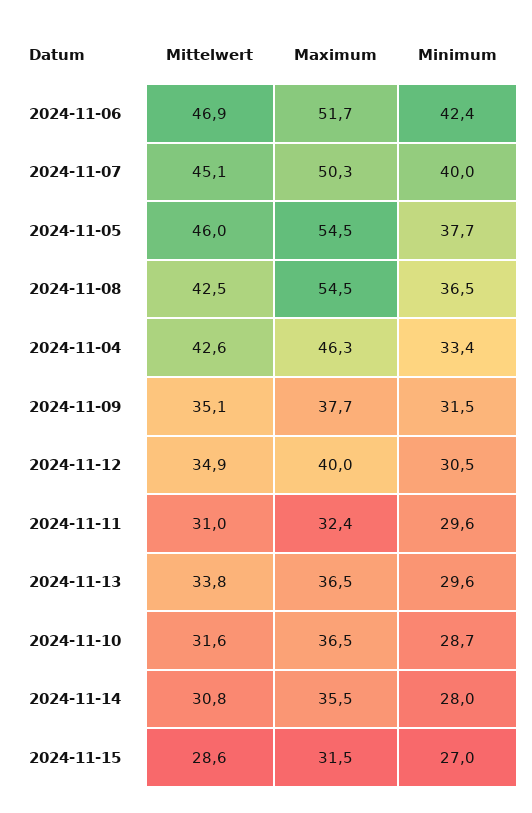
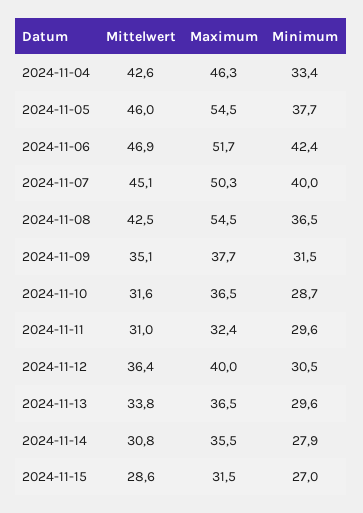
Mittelwert, 2024-11-12: 34.9 -> 36.4
Minimum, 2024-11-14: 28 -> 27.9

